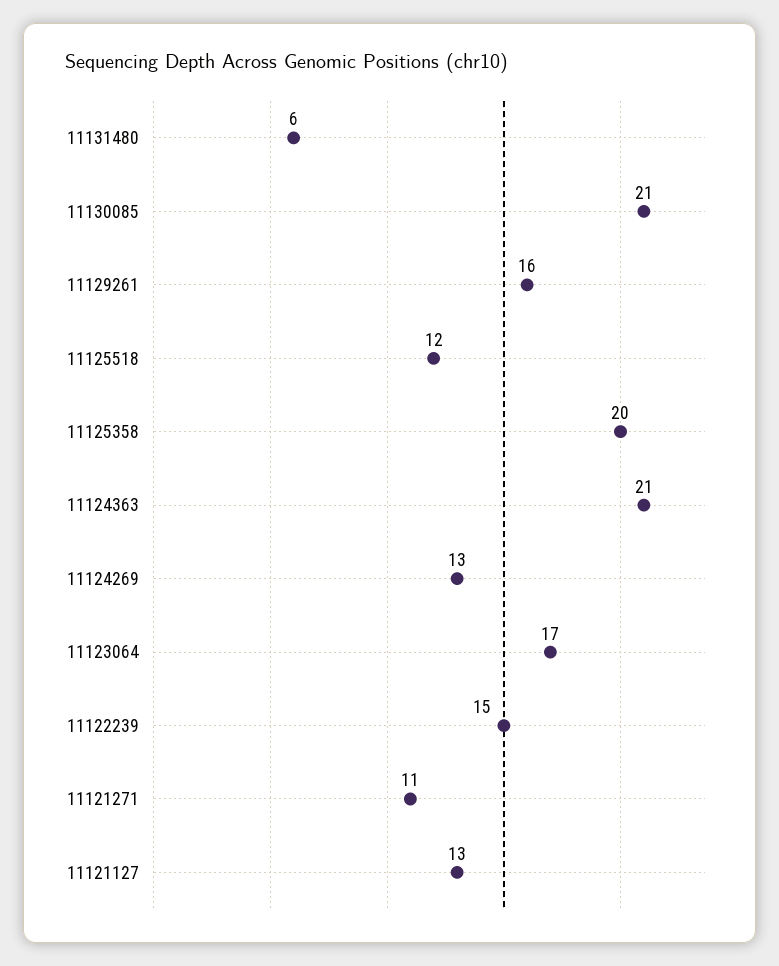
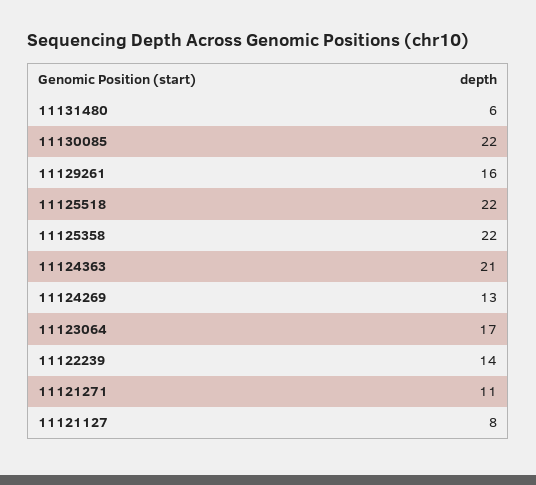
11130085: 21 -> 22
11125518: 12 -> 22
11125358: 20 -> 22
11122239: 15 -> 14
11121127: 13 -> 8

